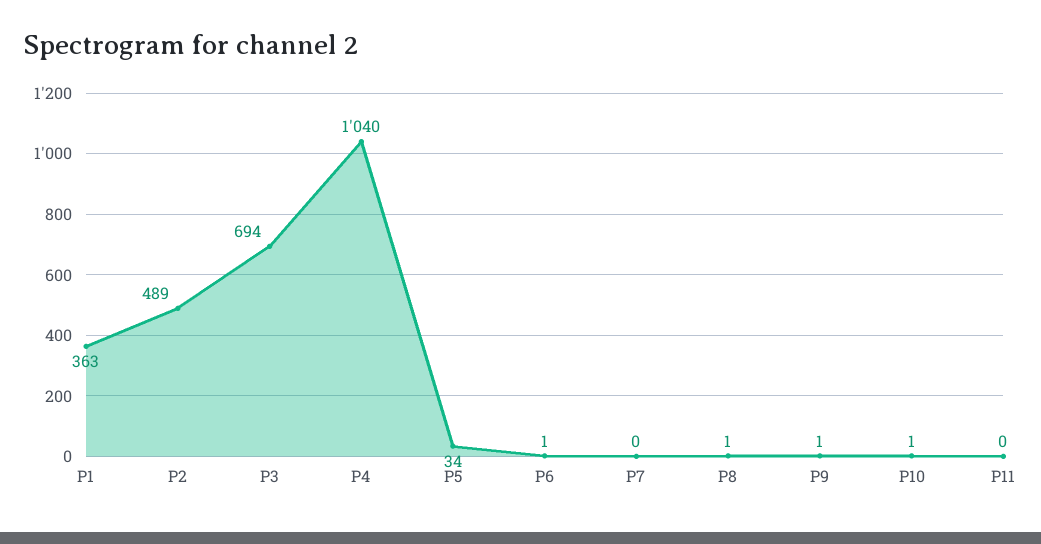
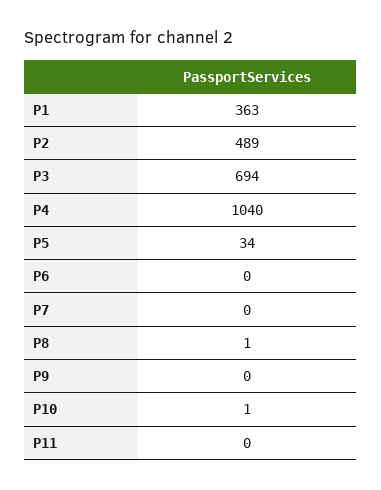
P6: 1 -> 0
P9: 1 -> 0

